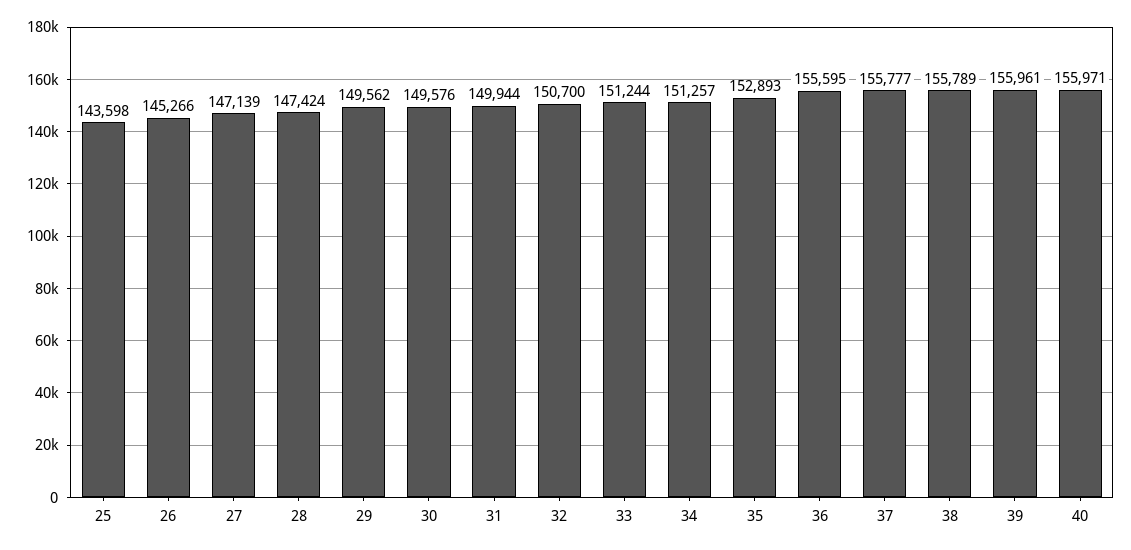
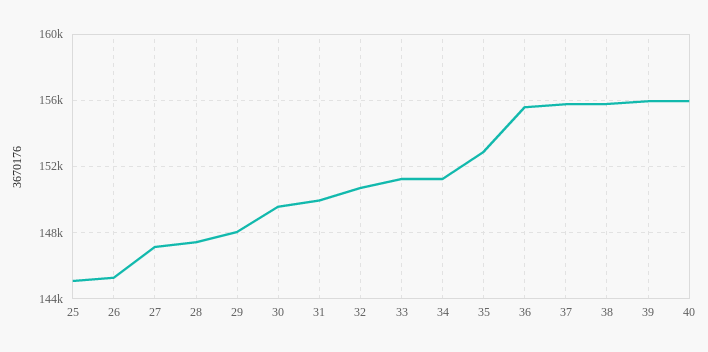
25: 143598 -> 145000
29: 149562 -> 148000

